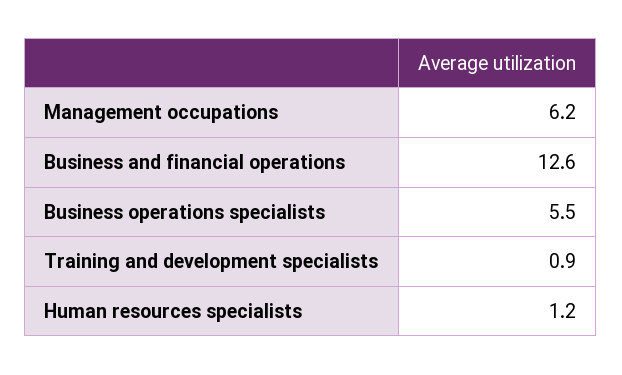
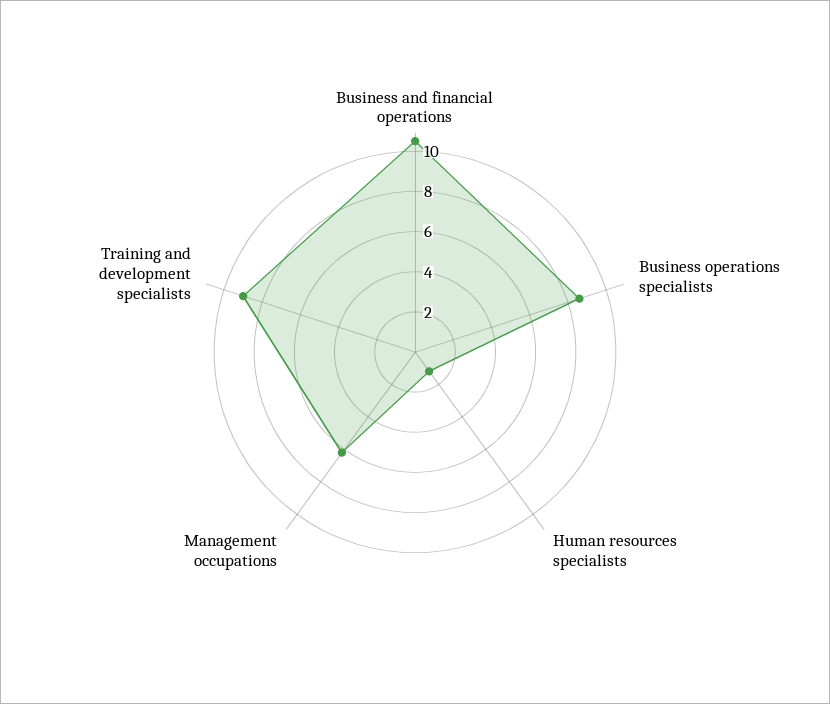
Business and financial operations: 12.6 -> 10.5
Business operations specialists: 5.5 -> 8.5
Training and development specialists: 0.9 -> 9

